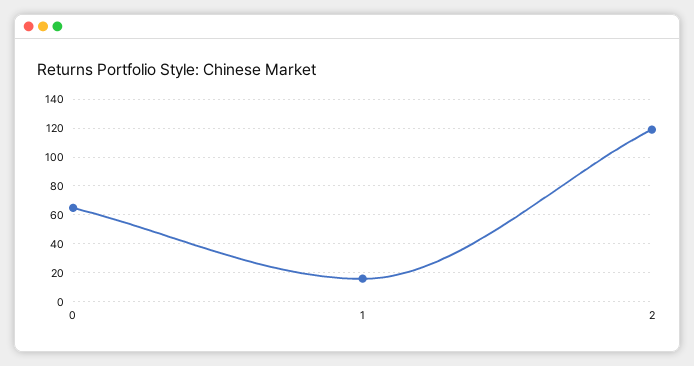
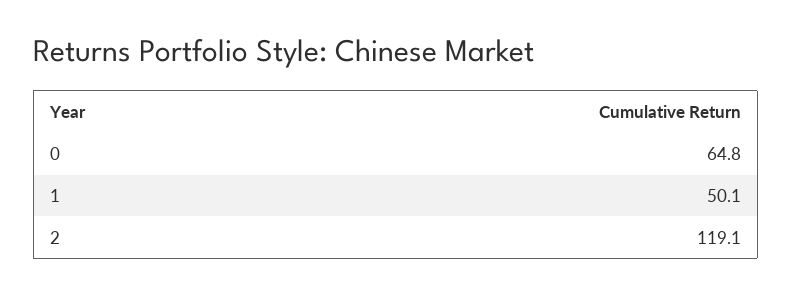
1: 15 -> 50.1

